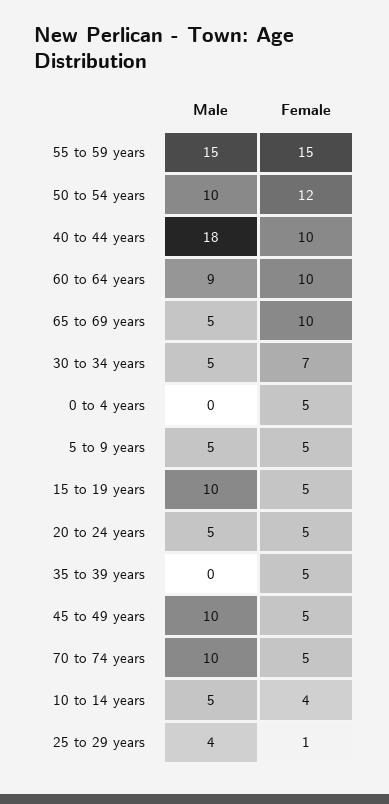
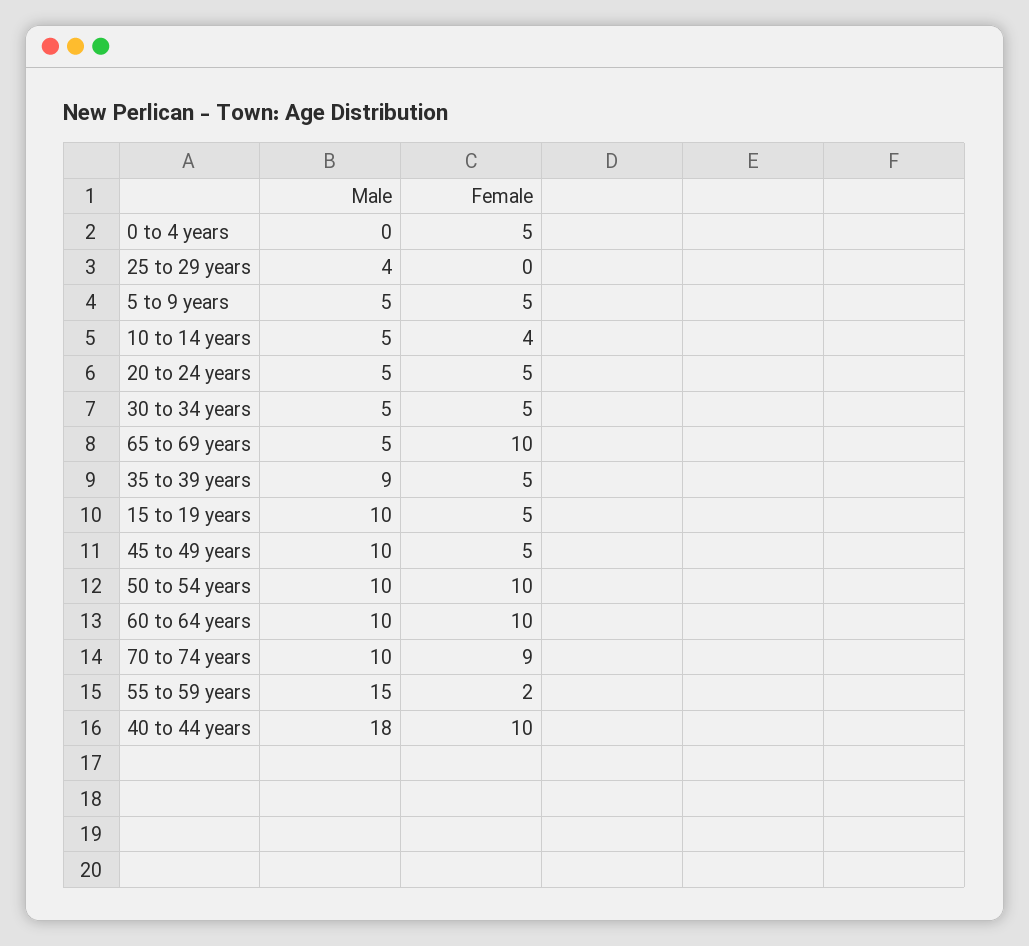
Female, 55 to 59 years: 15 -> 2
Female, 50 to 54 years: 12 -> 10
Male, 60 to 64 years: 9 -> 10
Female, 30 to 34 years: 7 -> 5
Male, 35 to 39 years: 0 -> 9
Female, 70 to 74 years: 5 -> 9
Female, 25 to 29 years: 1 -> 0

